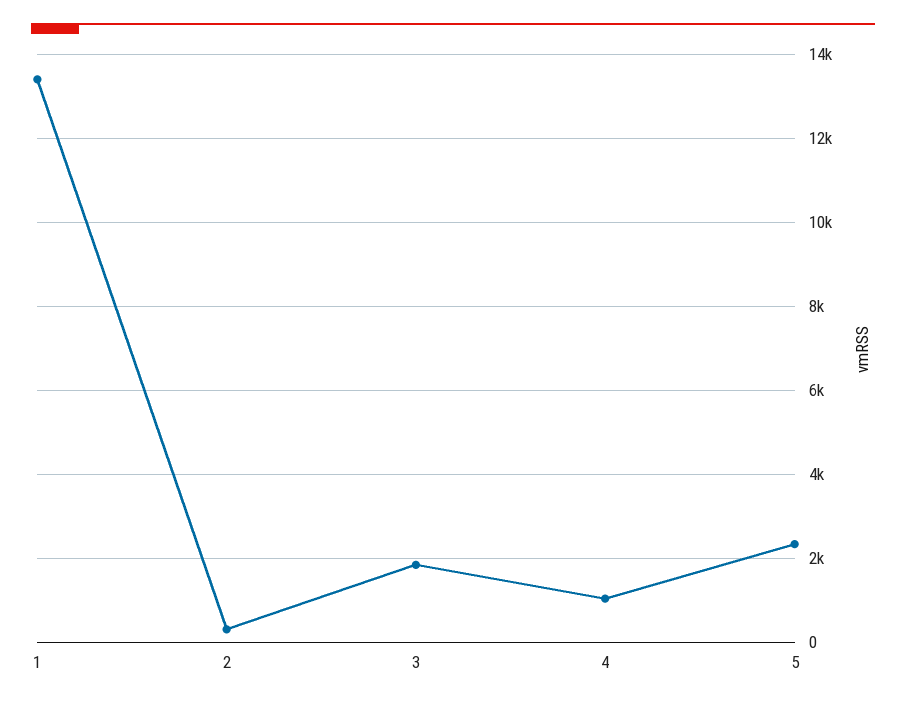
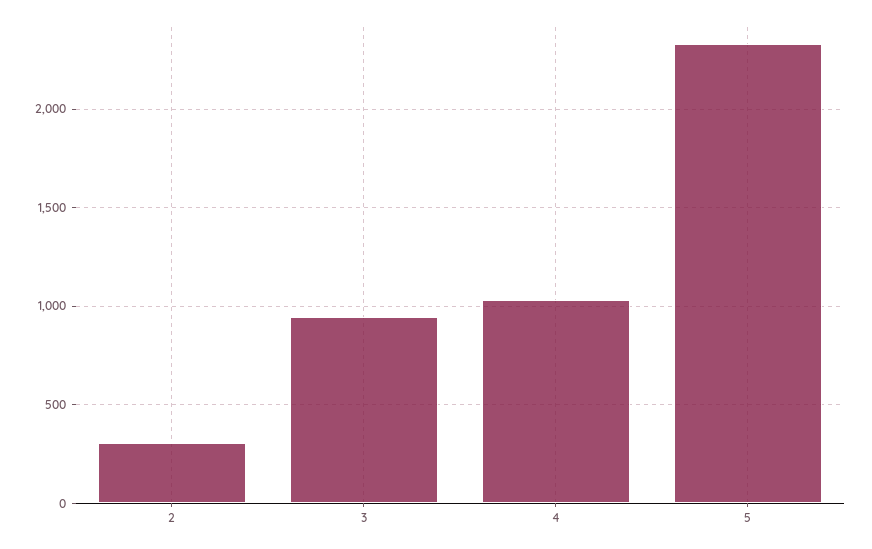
1: 13400 -> none
3: 1800 -> 950

